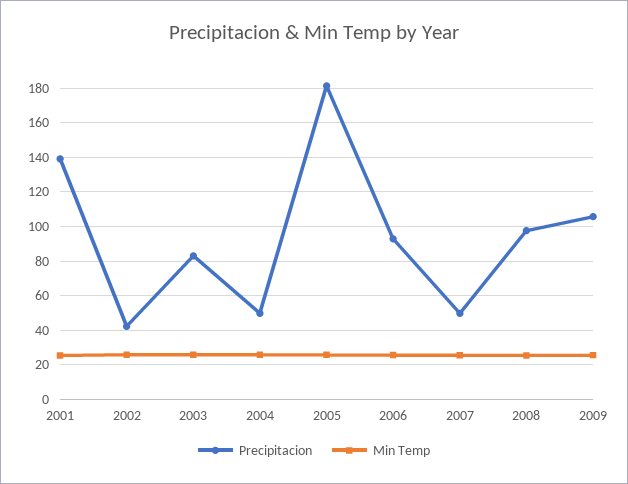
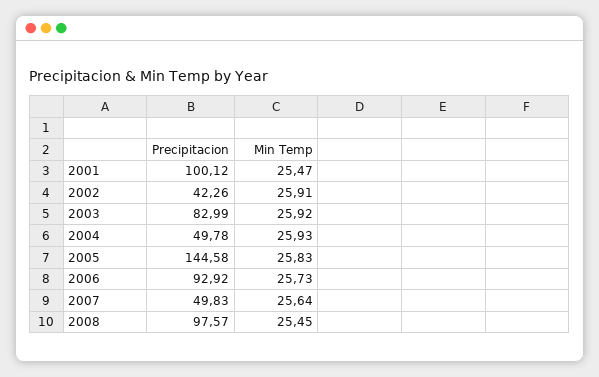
Precipitacion, 2001: 140 -> 100.12
Precipitacion, 2005: 180 -> 144.58
Precipitacion, 2009: 105 -> none
Min Temp, 2009: 25 -> none

